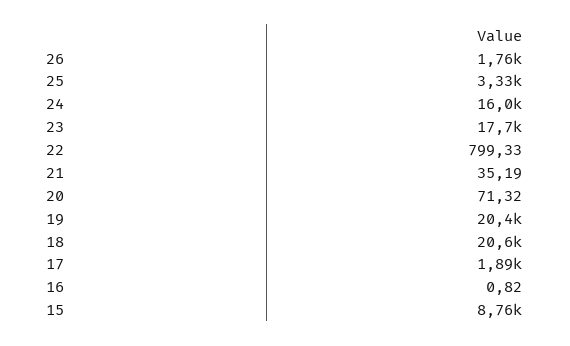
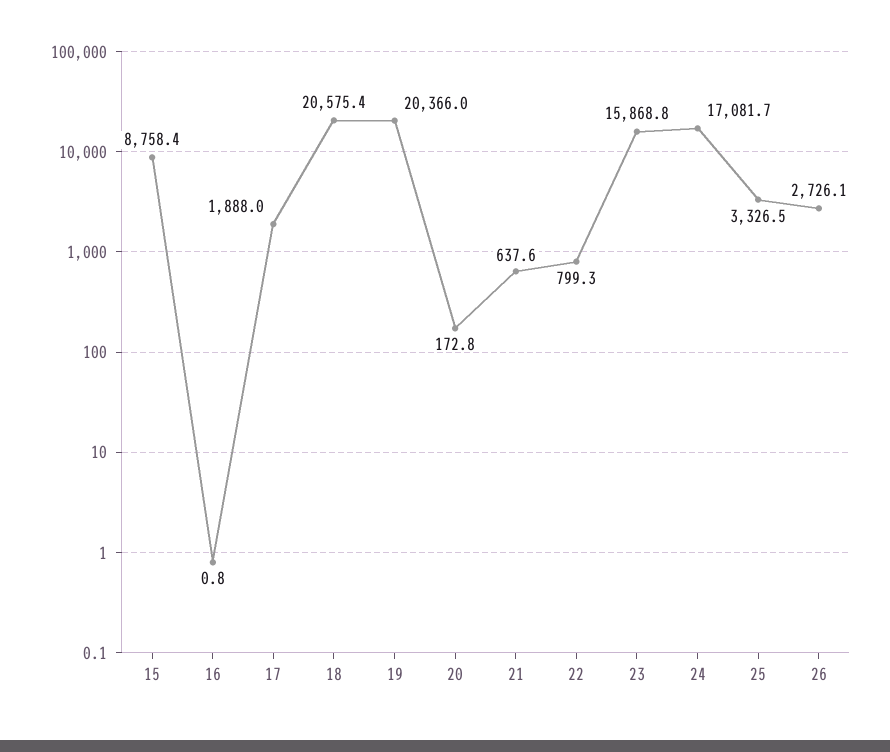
26: 1760 -> 2726.1
24: 16000 -> 17081.7
23: 17700 -> 15868.8
21: 35.19 -> 637.6
20: 71.32 -> 172.8

